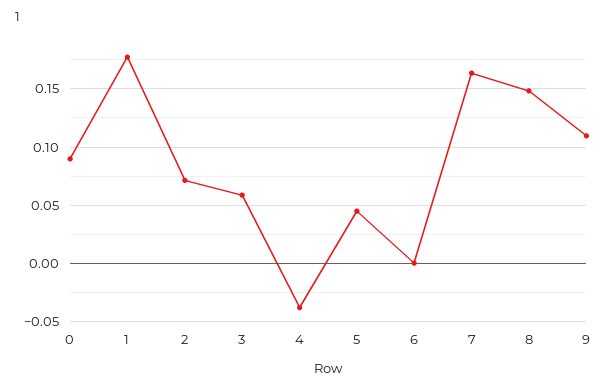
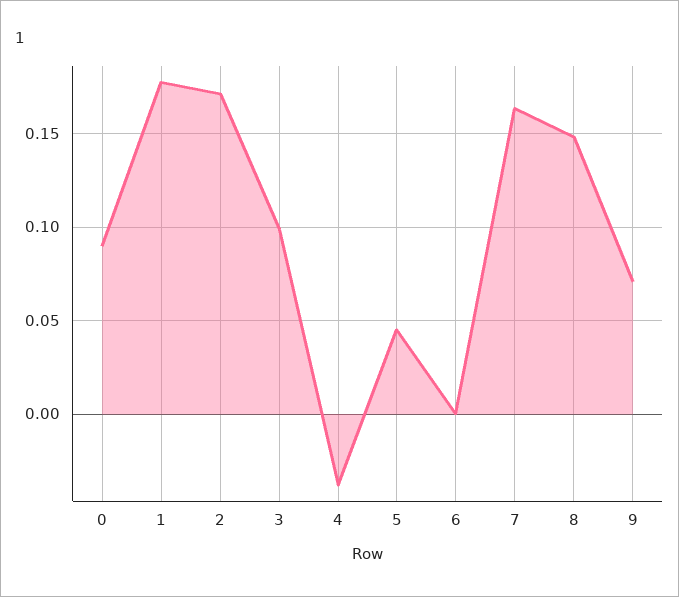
2: 0.07 -> 0.17
3: 0.06 -> 0.1
9: 0.11 -> 0.07

